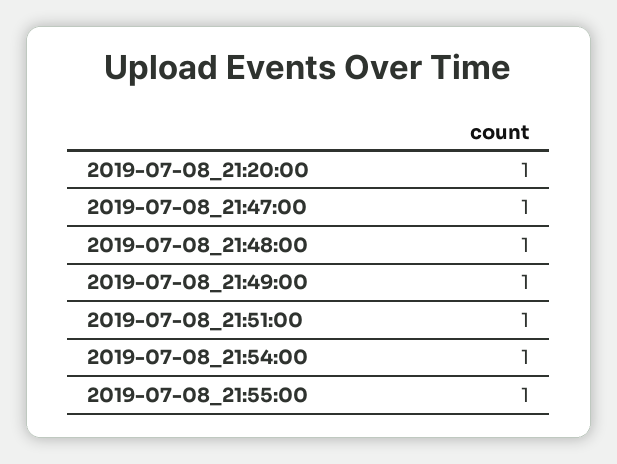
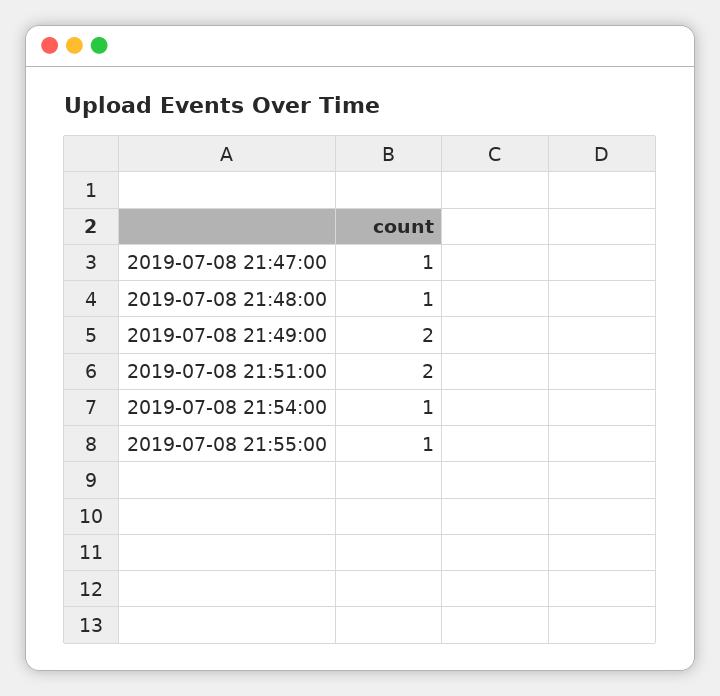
2019-07-08_21:20:00: 1 -> none
2019-07-08_21:49:00: 1 -> 2
2019-07-08_21:51:00: 1 -> 2

